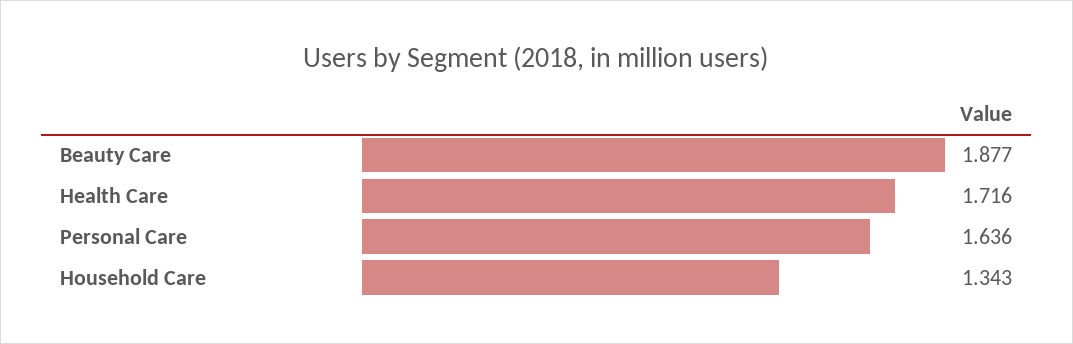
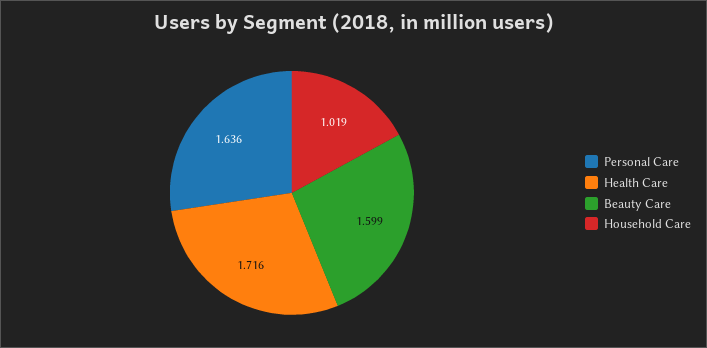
Beauty Care: 1.877 -> 1.599
Household Care: 1.343 -> 1.019

